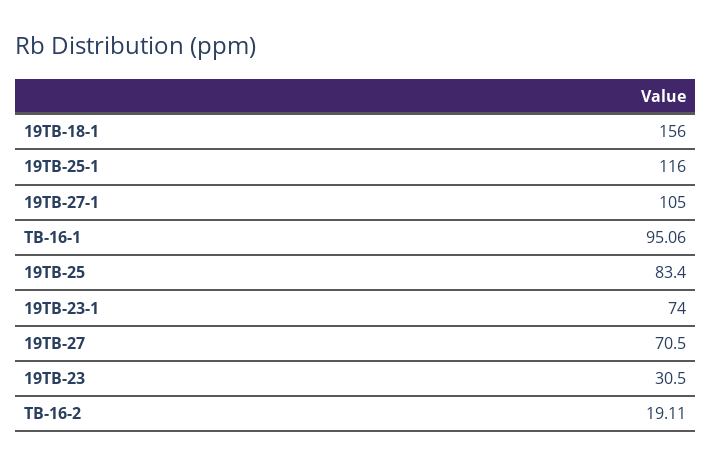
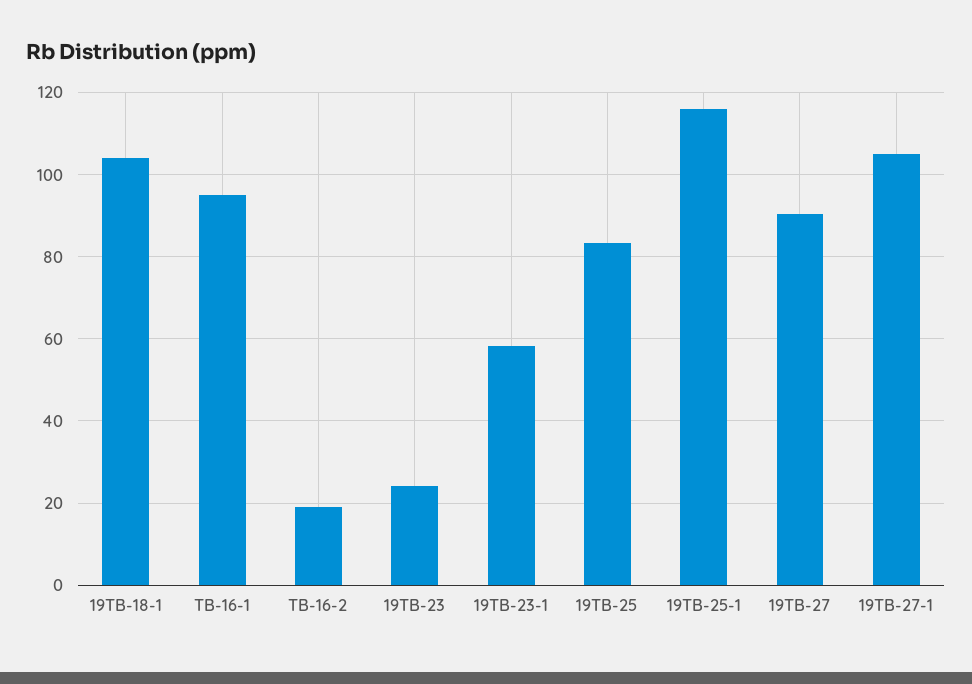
19TB-18-1: 156 -> 104
19TB-23-1: 74 -> 58
19TB-27: 70.5 -> 90
19TB-23: 30.5 -> 24

